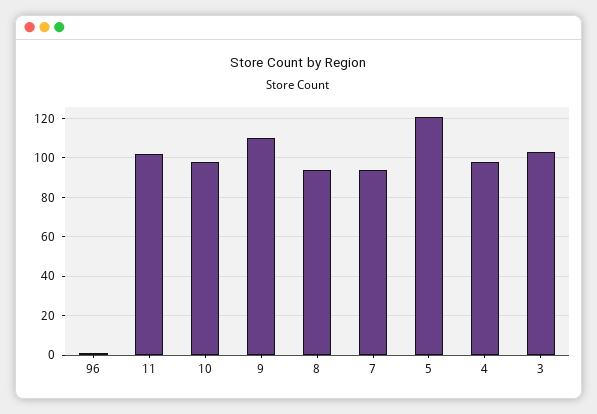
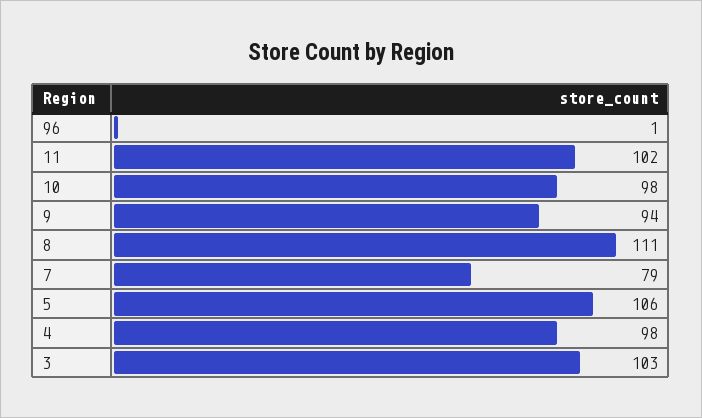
9: 110 -> 94
8: 95 -> 111
7: 95 -> 79
5: 120 -> 106

